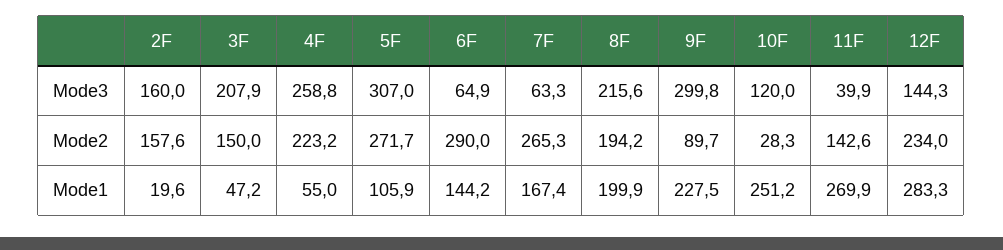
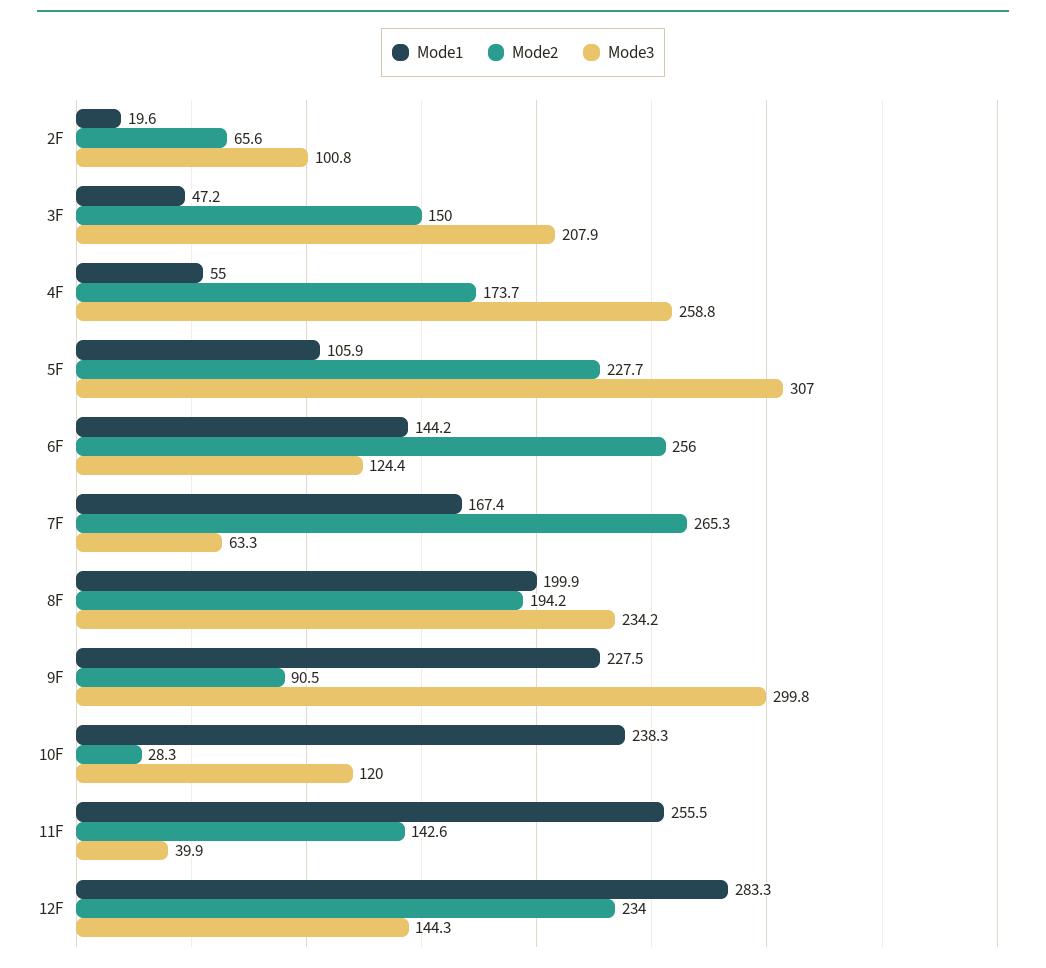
Mode3, 2F: 160 -> 100.8
Mode3, 6F: 64.9 -> 124.4
Mode3, 8F: 215.6 -> 234.2
Mode2, 2F: 157.6 -> 65.6
Mode2, 4F: 223.2 -> 173.7
Mode2, 5F: 271.7 -> 227.7
Mode2, 6F: 290 -> 256
Mode2, 9F: 89.7 -> 90.5
Mode1, 10F: 251.2 -> 238.3
Mode1, 11F: 269.9 -> 255.5

